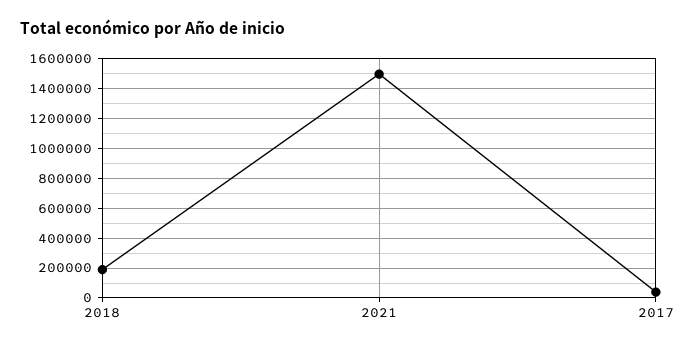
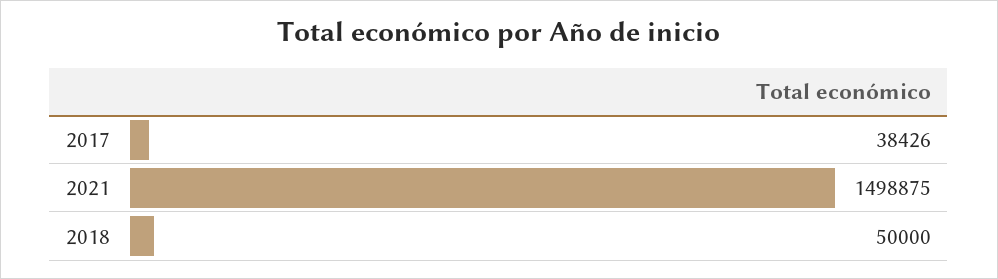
2018: 200000 -> 50000

